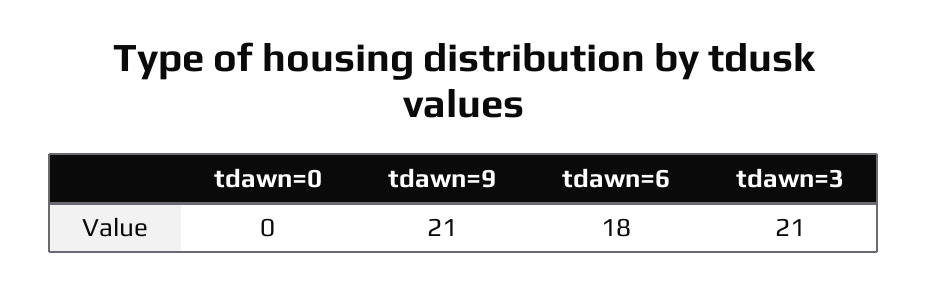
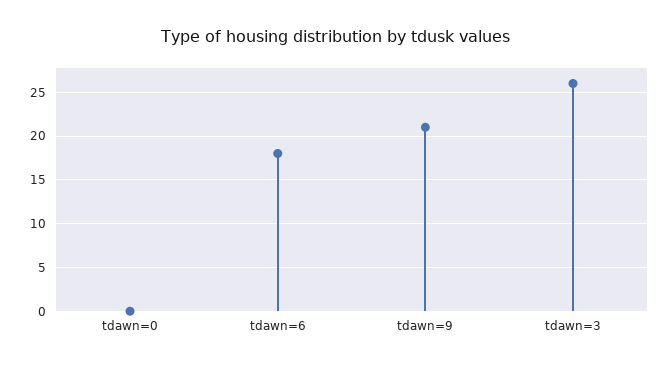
tdawn=3: 21 -> 26

